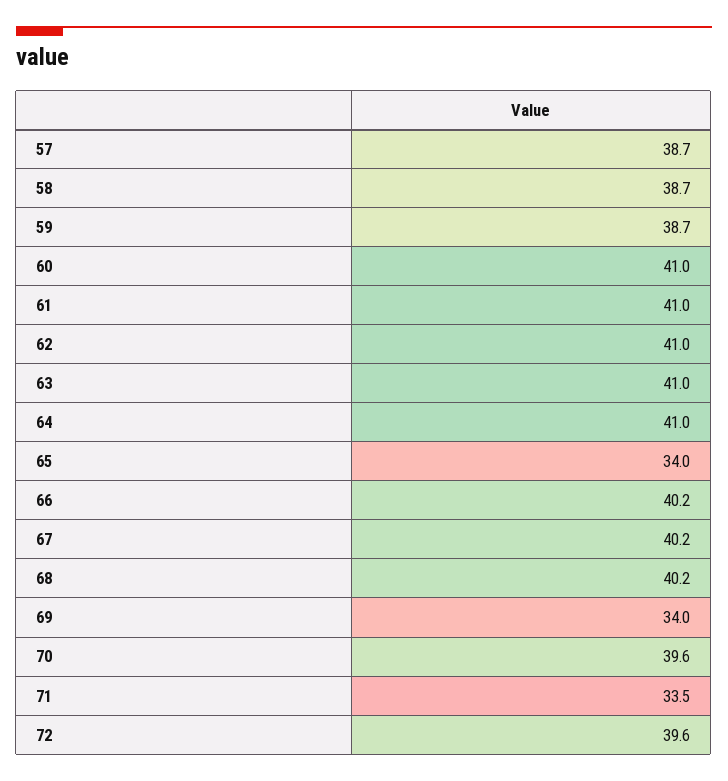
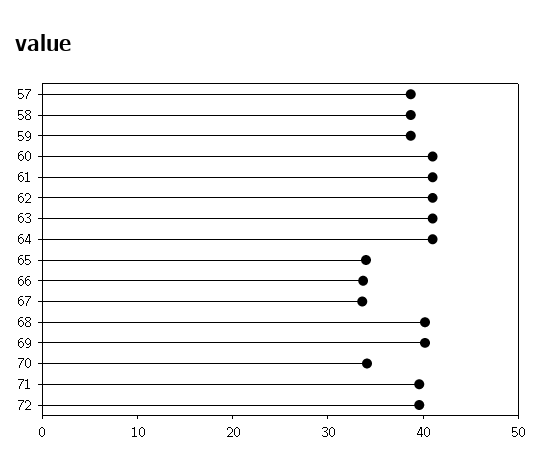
66: 40.2 -> 34
67: 40.2 -> 34
69: 34 -> 40
70: 39.6 -> 34
71: 33.5 -> 40

